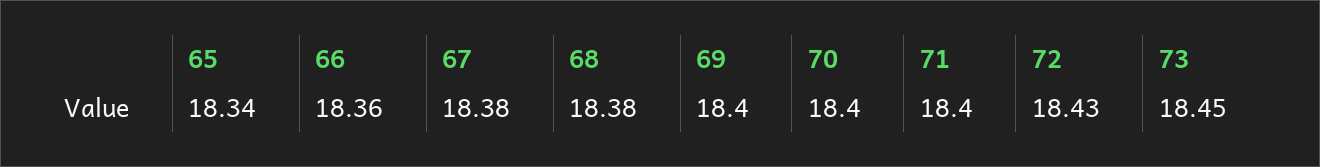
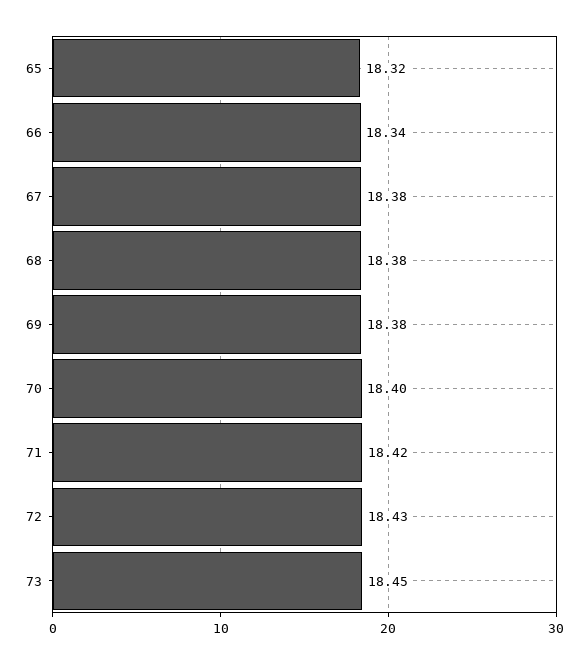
65: 18.34 -> 18.32
66: 18.36 -> 18.34
69: 18.4 -> 18.38
71: 18.4 -> 18.42

